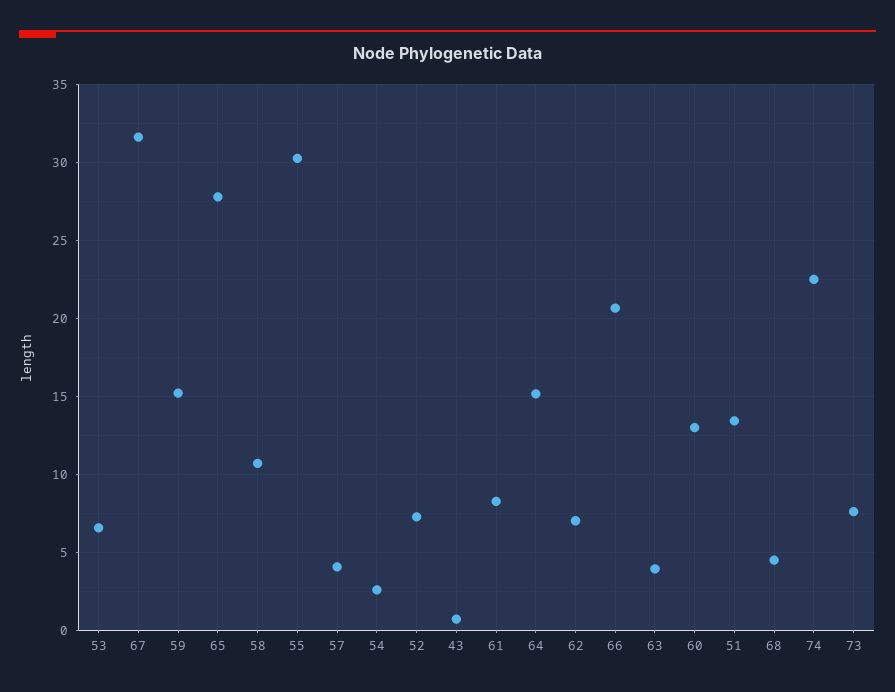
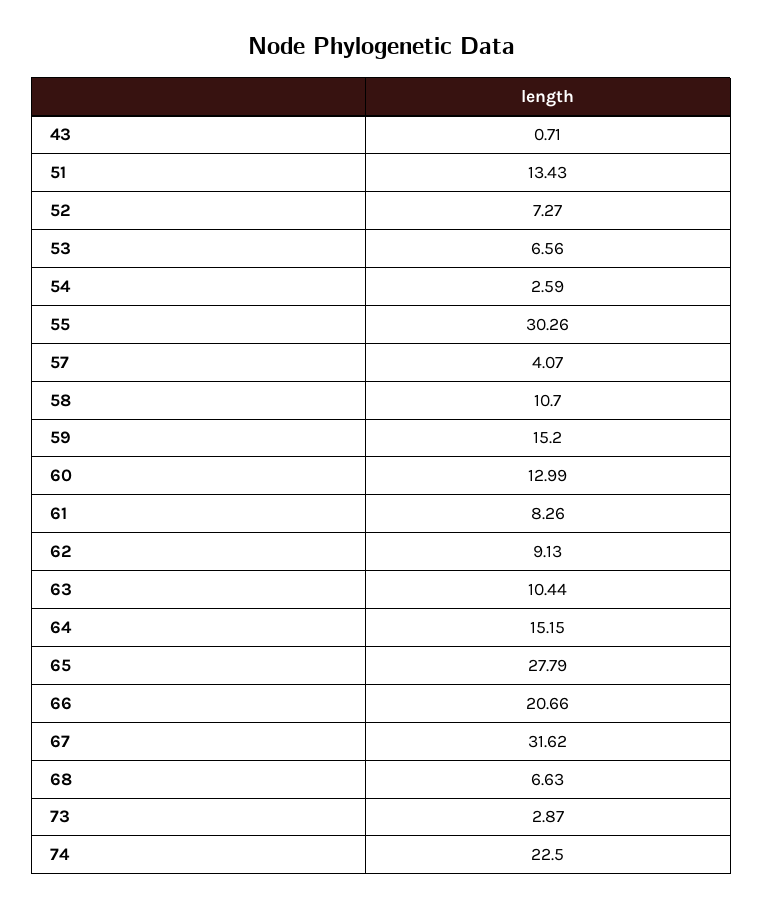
62: 7 -> 9.13
63: 4 -> 10.44
68: 4.5 -> 6.63
73: 7.5 -> 2.87

